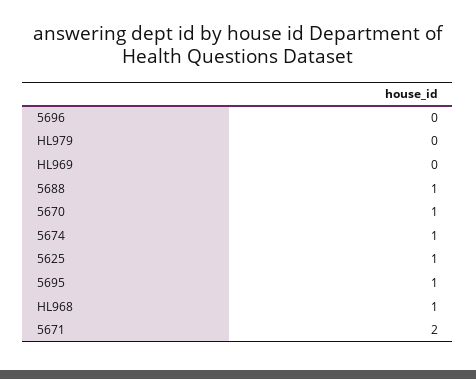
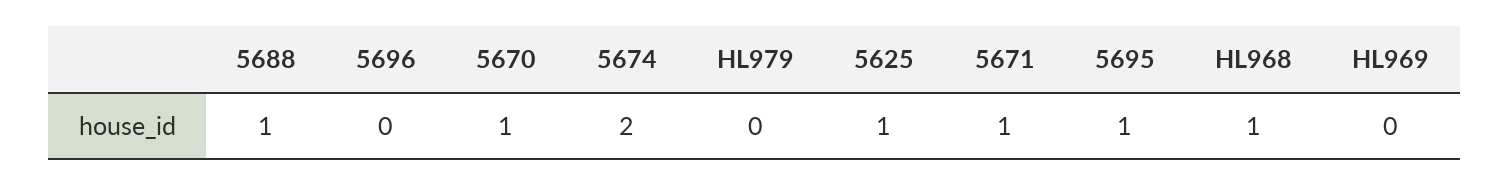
5674: 1 -> 2
5671: 2 -> 1

